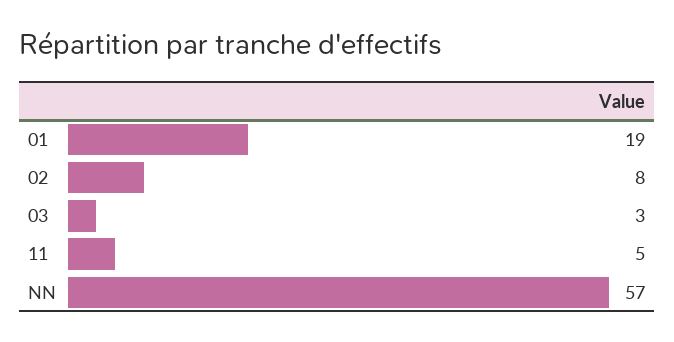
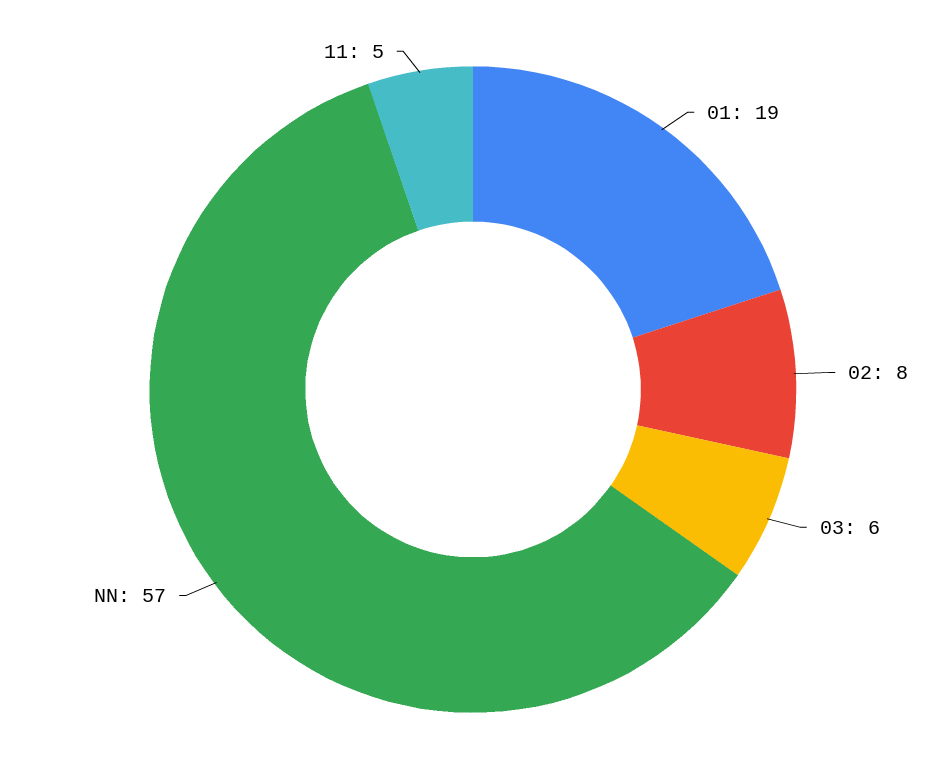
03: 3 -> 6

